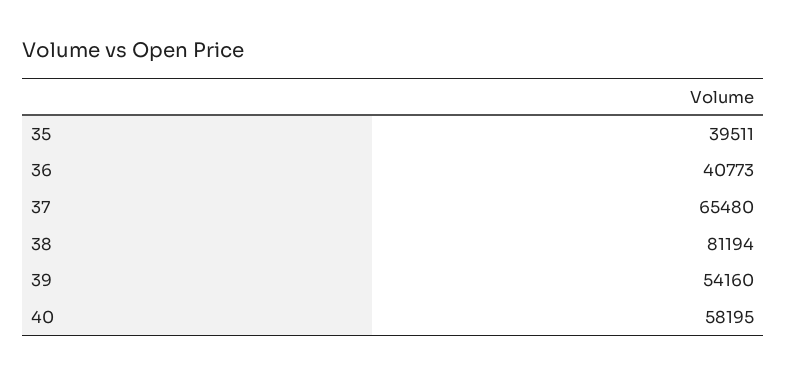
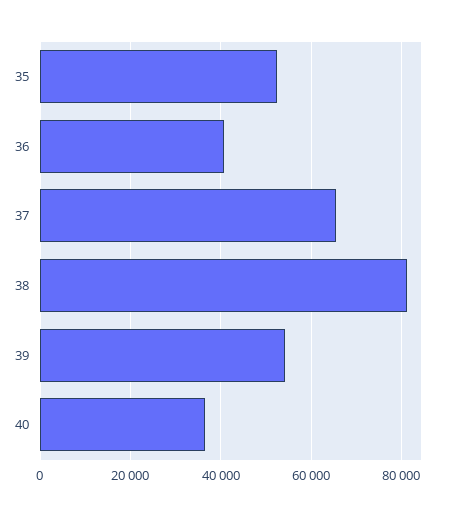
35: 39511 -> 52000
40: 58195 -> 36000

